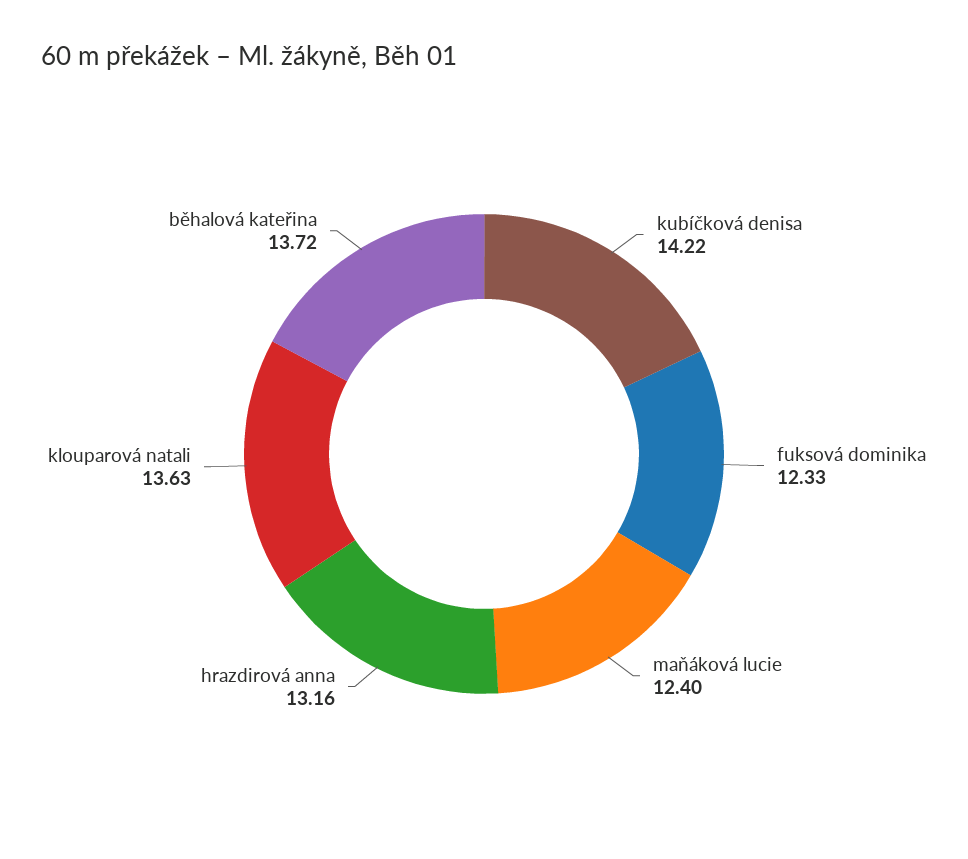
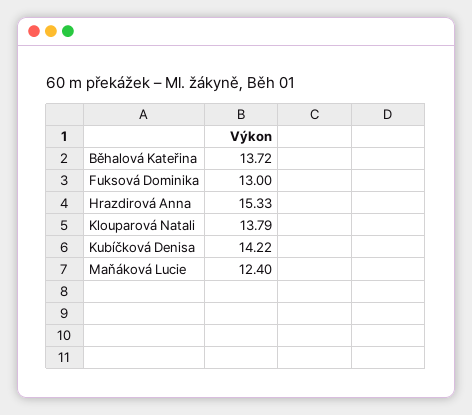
fuksová dominika: 12.33 -> 13
hrazdirová anna: 13.16 -> 15.33
klouparová natali: 13.63 -> 13.79

